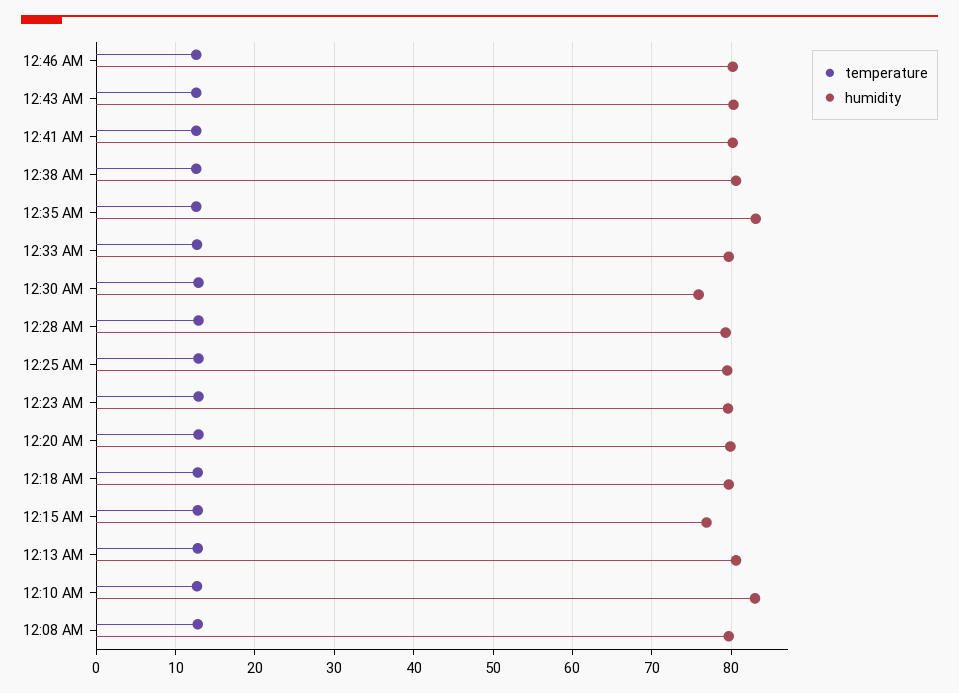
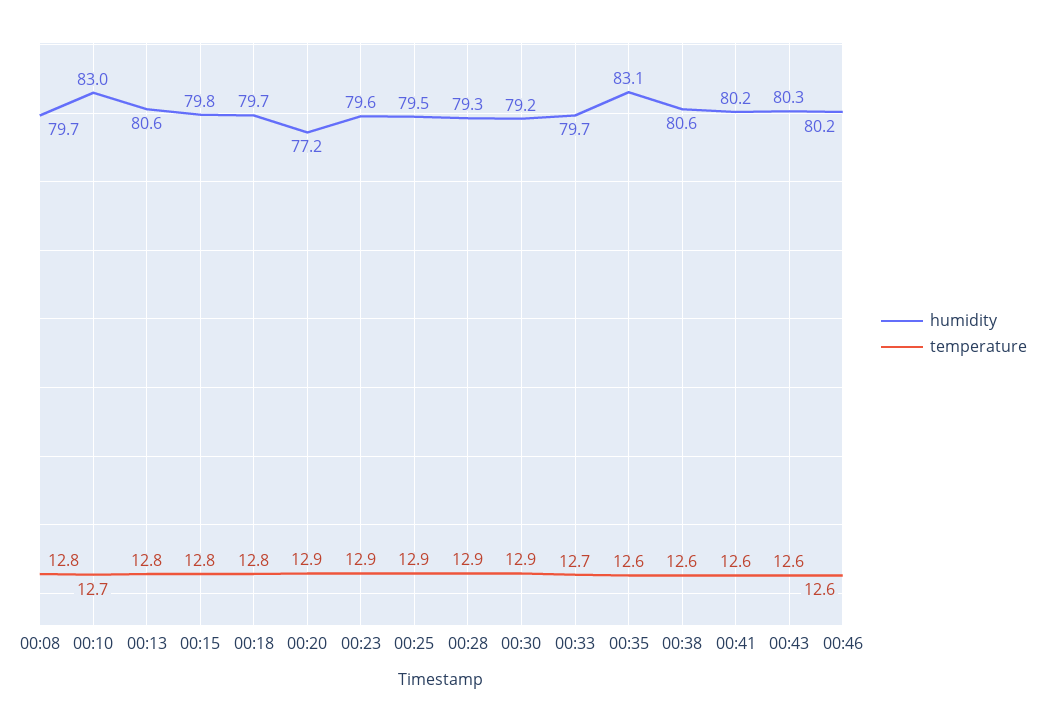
humidity, 12:30 AM: 76 -> 79.2
humidity, 12:20 AM: 80 -> 77.2
humidity, 12:15 AM: 77 -> 79.8

